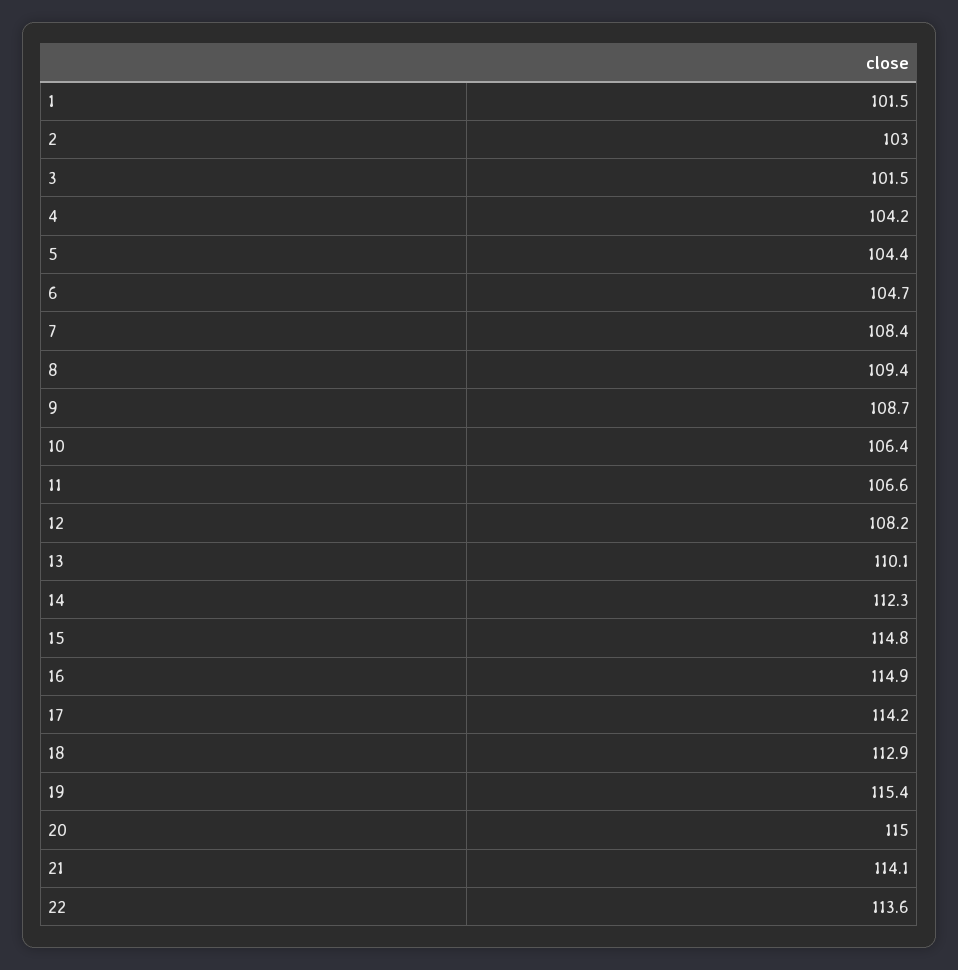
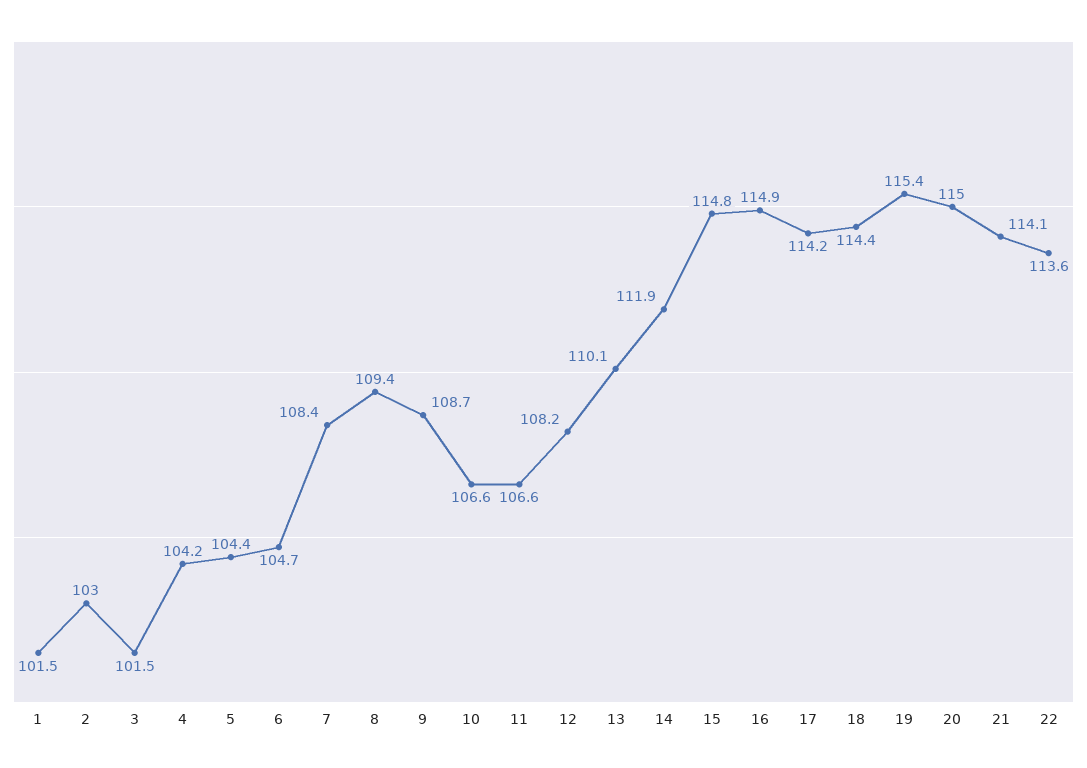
10: 106.4 -> 106.6
14: 112.3 -> 111.9
18: 112.9 -> 114.4

